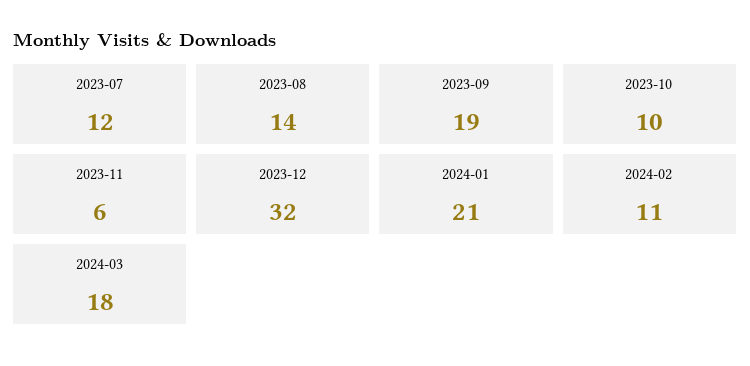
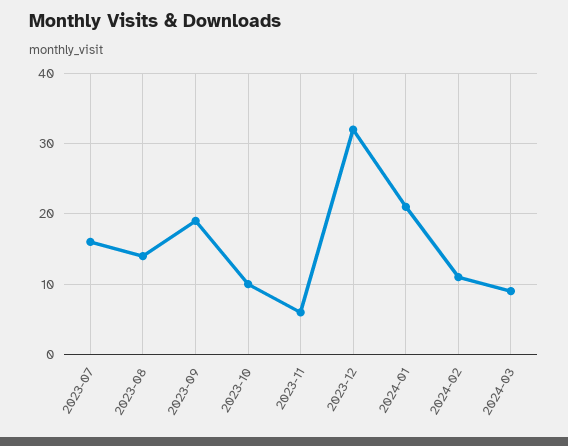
2023-07: 12 -> 16
2024-03: 18 -> 9

